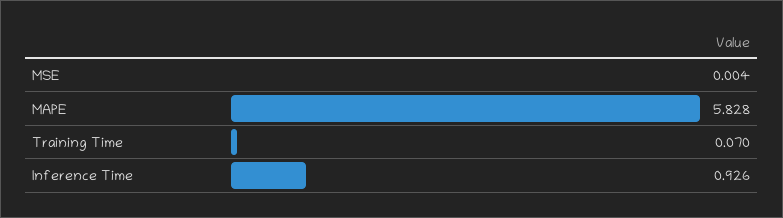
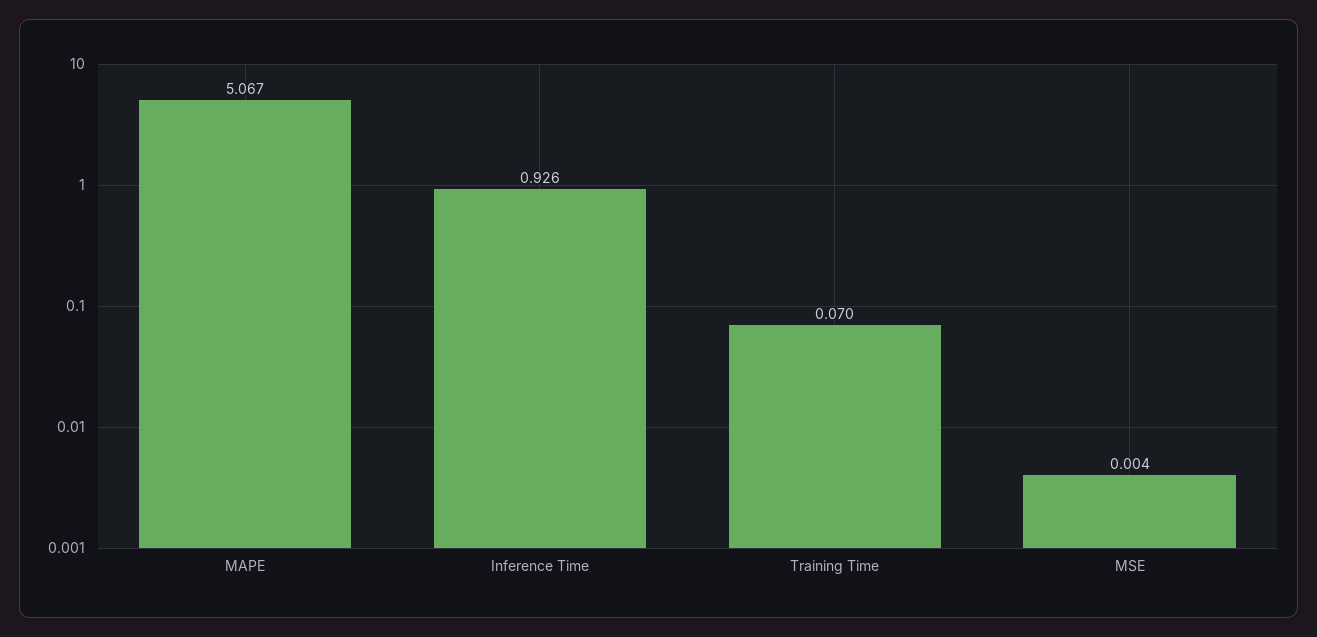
MAPE: 5.828 -> 5.067

